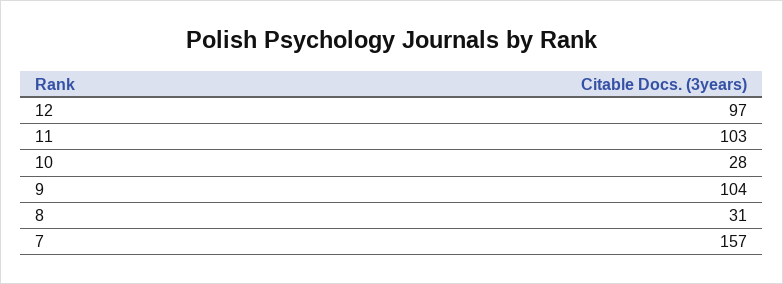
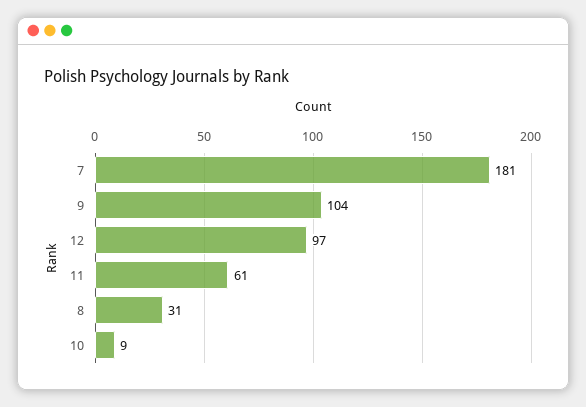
11: 103 -> 61
10: 28 -> 9
7: 157 -> 181

